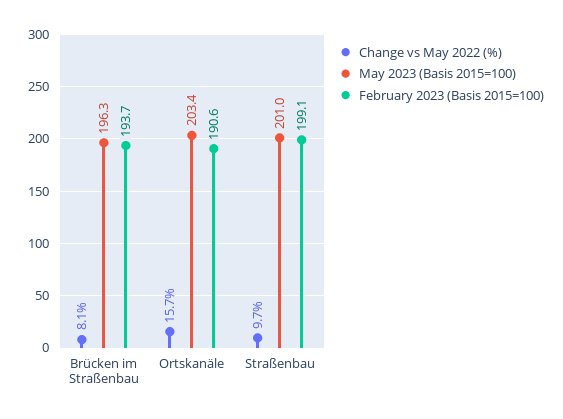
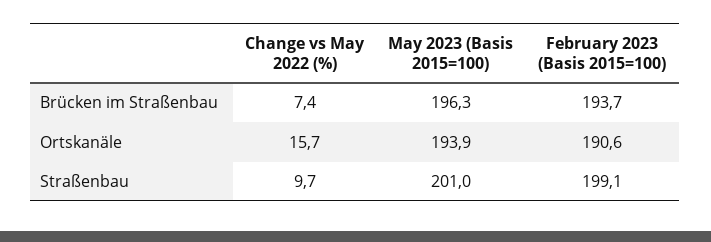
Change vs May 2022 (%), Brücken im Straßenbau: 8.1 -> 7.4
May 2023 (Basis 2015=100), Ortskanäle: 203.4 -> 193.9

